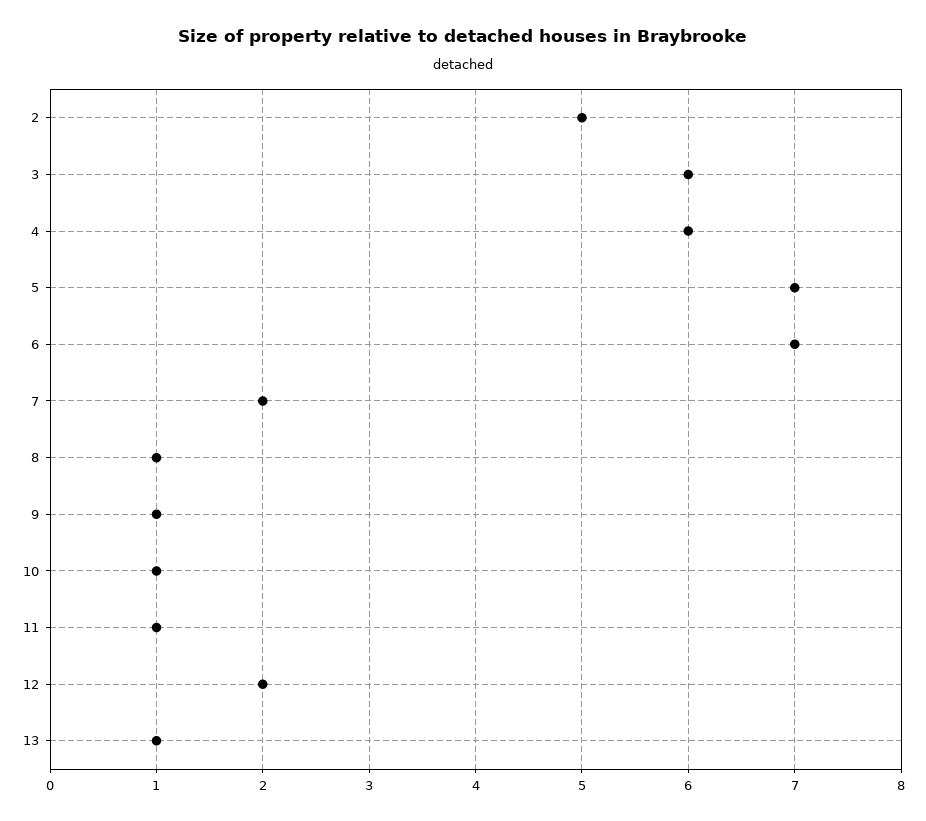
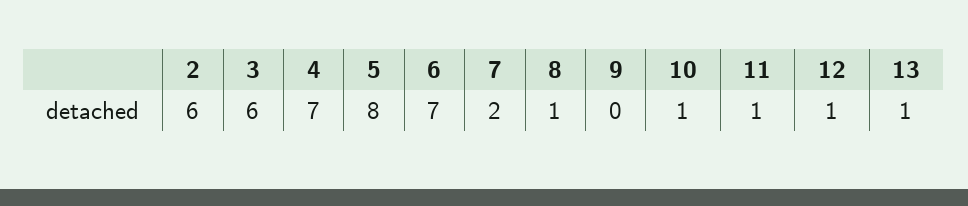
2: 5 -> 6
4: 6 -> 7
5: 7 -> 8
9: 1 -> 0
12: 2 -> 1

